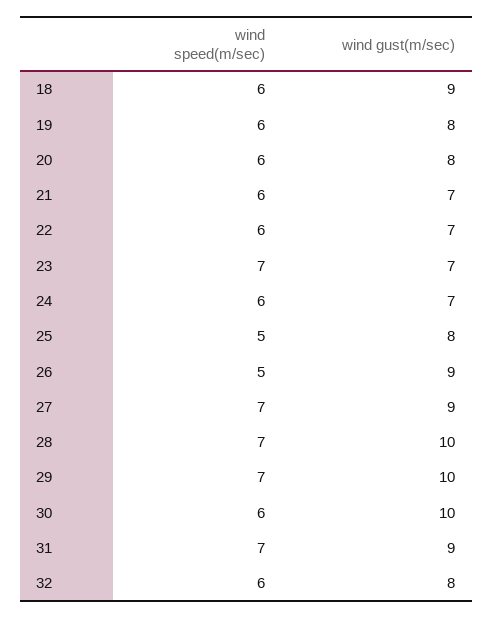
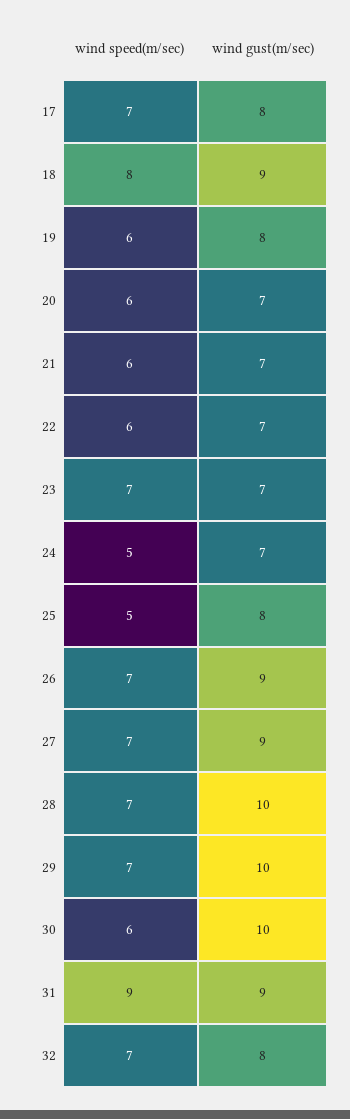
wind speed(m/sec), 18: 6 -> 8
wind gust(m/sec), 20: 8 -> 7
wind speed(m/sec), 24: 6 -> 5
wind speed(m/sec), 26: 5 -> 7
wind speed(m/sec), 31: 7 -> 9
wind speed(m/sec), 32: 6 -> 7
wind speed(m/sec), 17: none -> 7
wind gust(m/sec), 17: none -> 8

